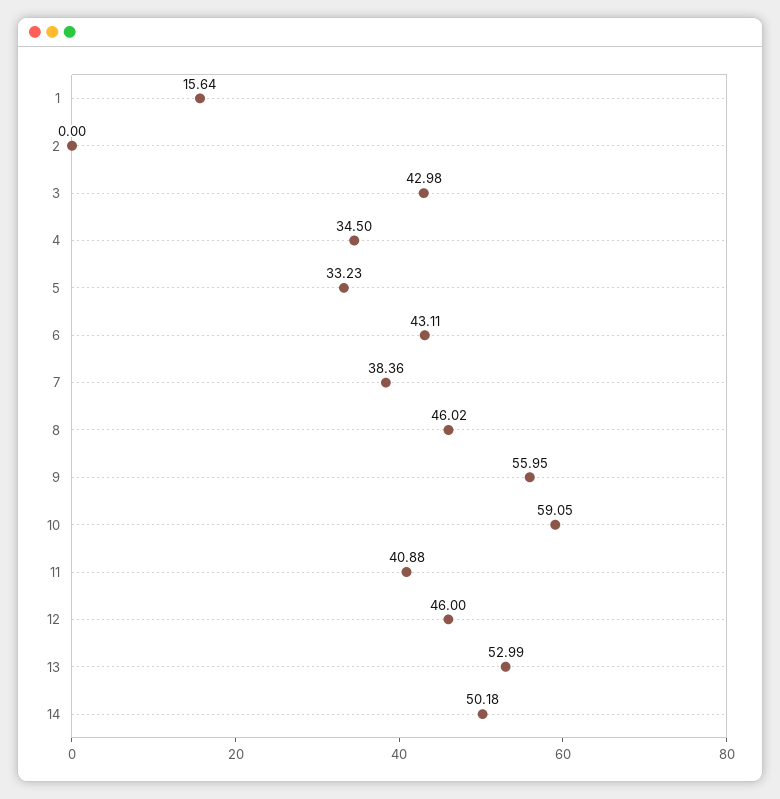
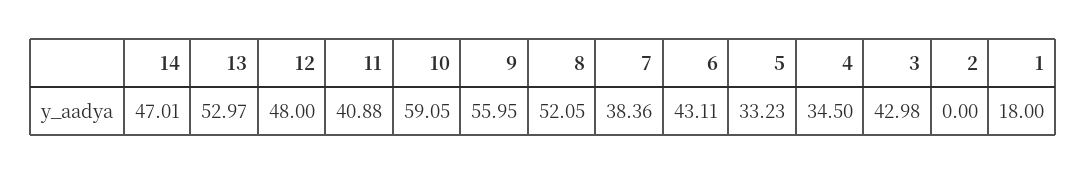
1: 15.64 -> 18
8: 46.02 -> 52.05
12: 46 -> 48
13: 52.99 -> 52.97
14: 50.18 -> 47.01

